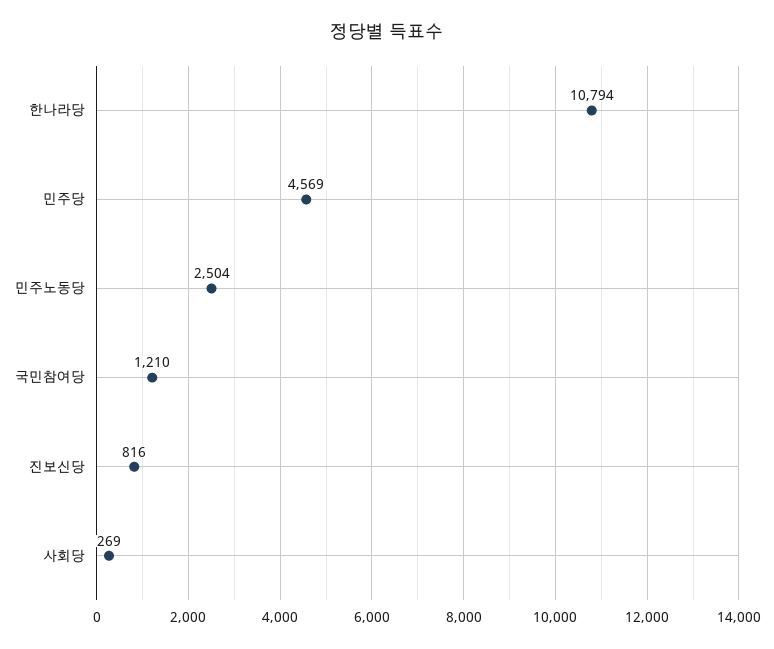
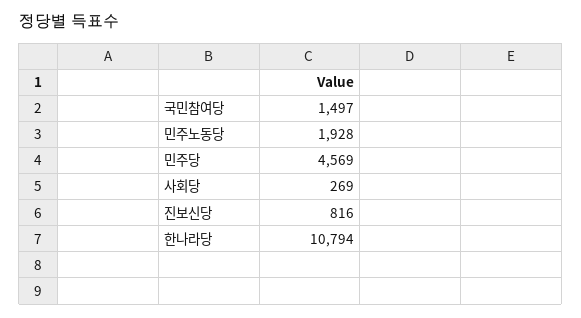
민주노동당: 2504 -> 1928
국민참여당: 1210 -> 1497

